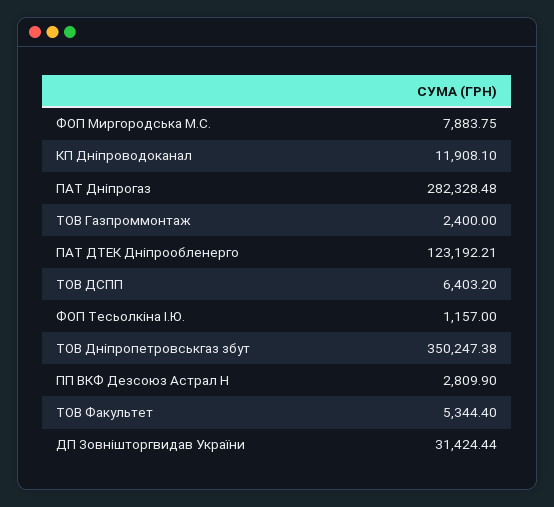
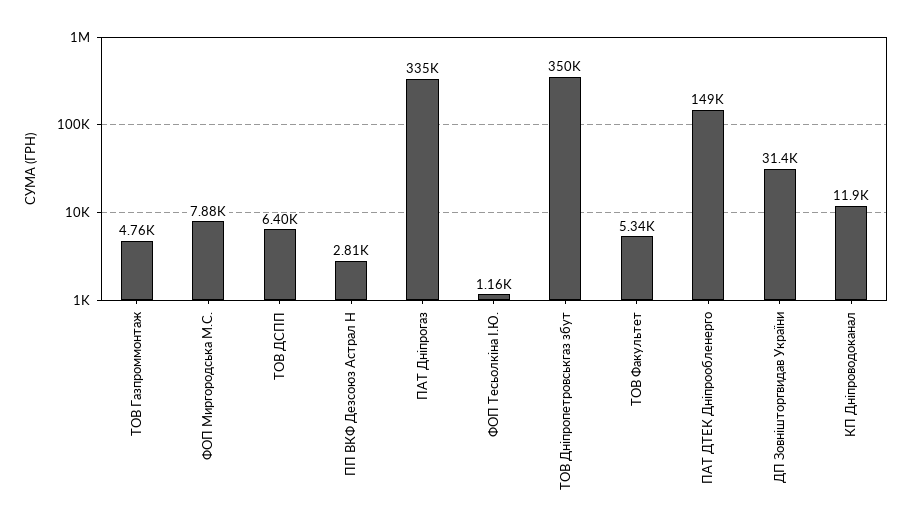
ПАТ Дніпрогаз: 282328.48 -> 335000
ТОВ Газпроммонтаж: 2400 -> 4760
ПАТ ДТЕК Дніпрообленерго: 123192.21 -> 149000

